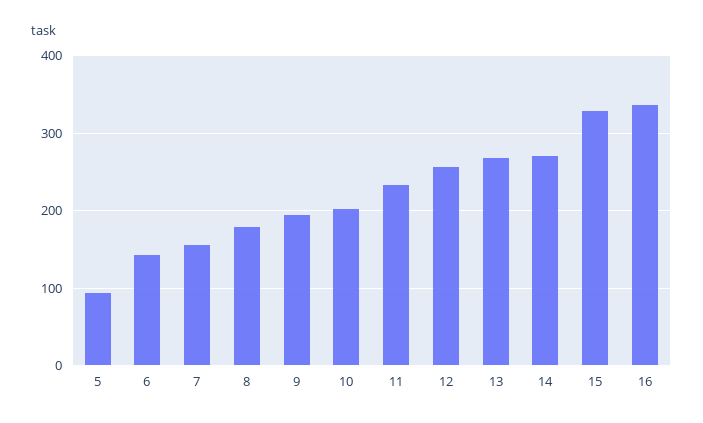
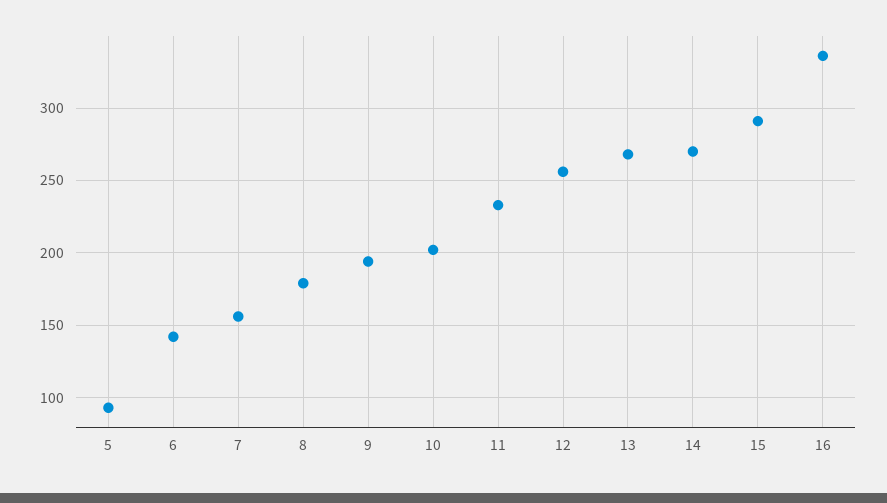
15: 330 -> 290

